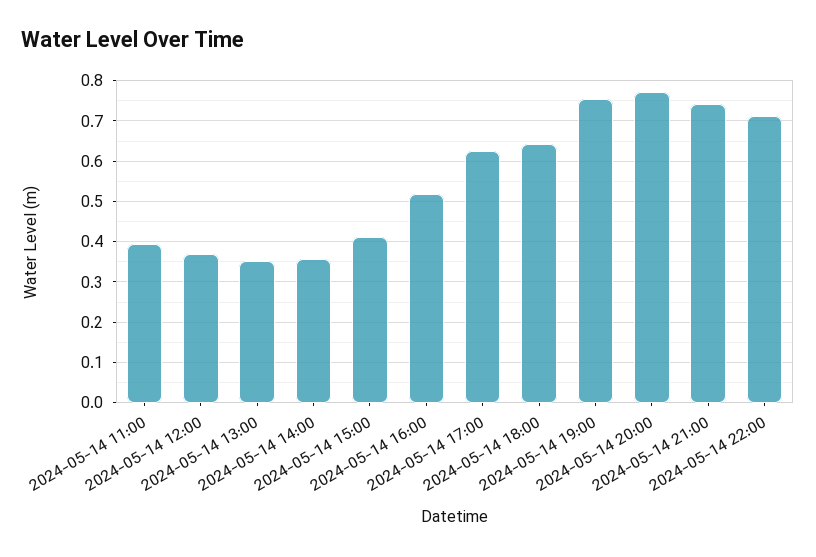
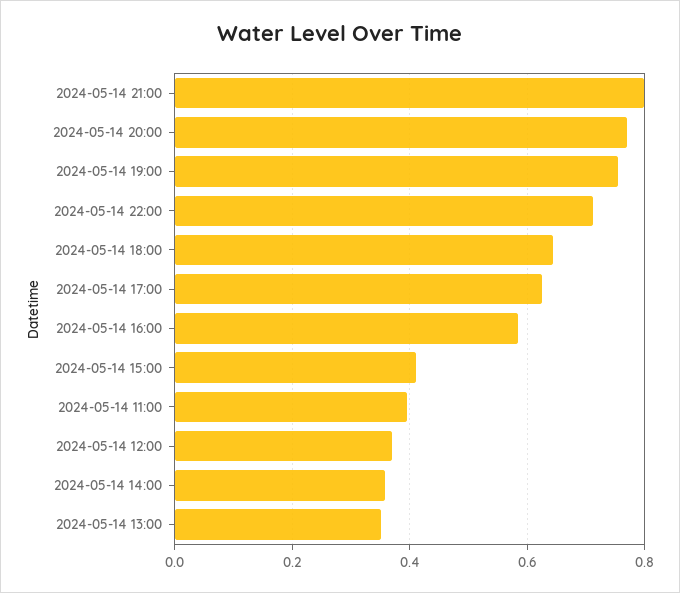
2024-05-14 16:00: 0.52 -> 0.58
2024-05-14 21:00: 0.74 -> 0.8

